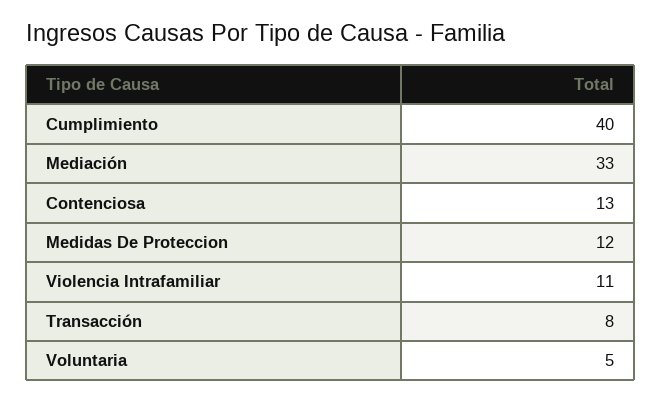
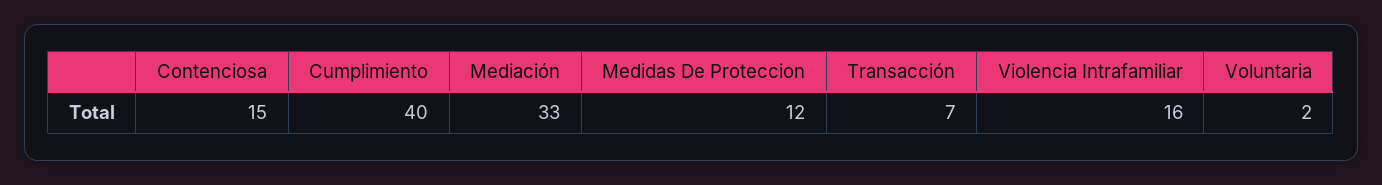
Contenciosa: 13 -> 15
Violencia Intrafamiliar: 11 -> 16
Transacción: 8 -> 7
Voluntaria: 5 -> 2

